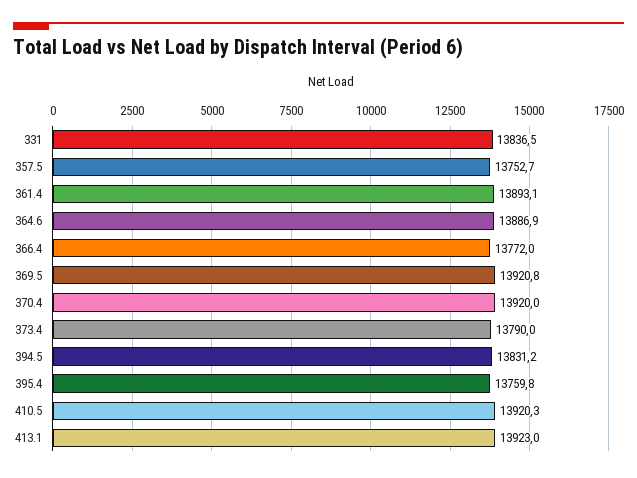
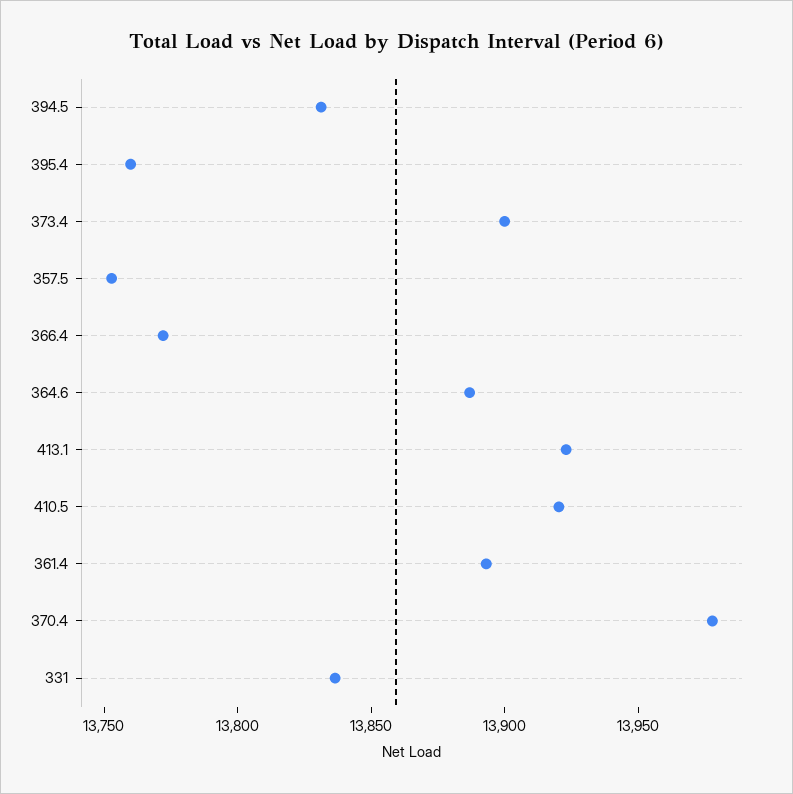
369.5: 13920.8 -> none
370.4: 13920 -> 13980
373.4: 13790 -> 13900

